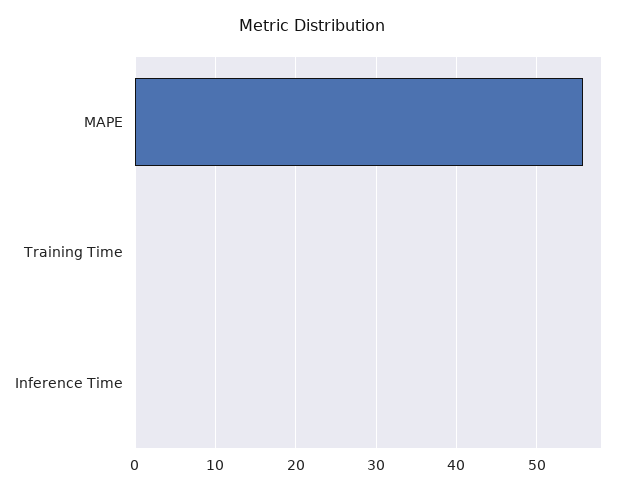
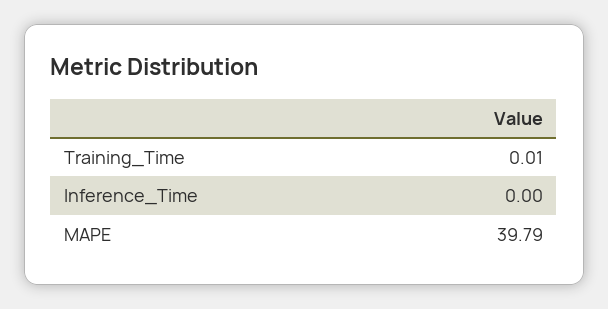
MAPE: 56 -> 39.79

